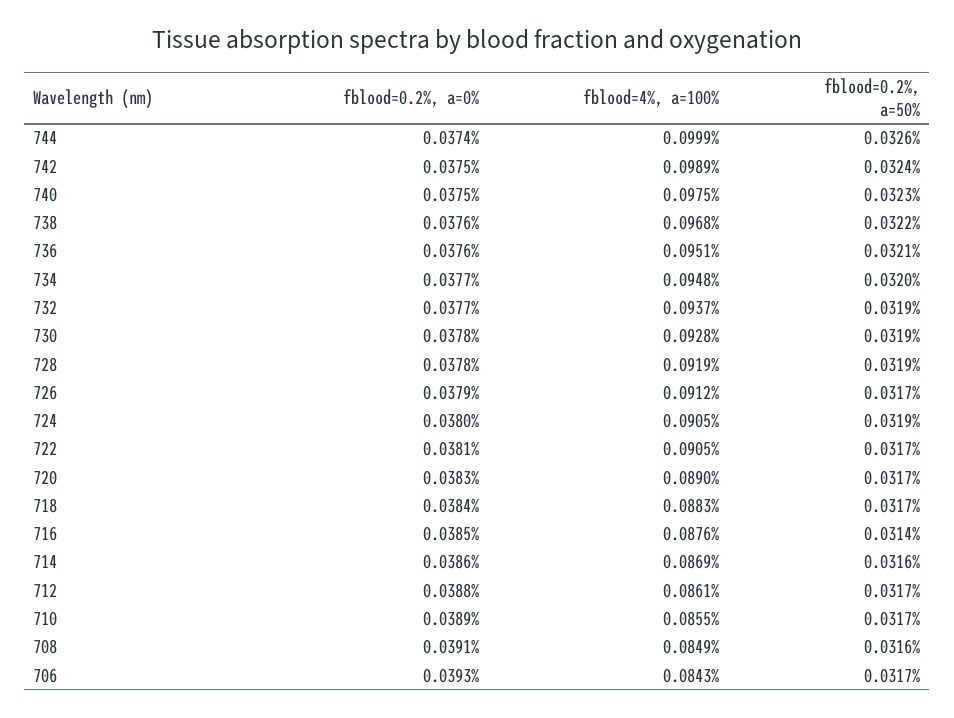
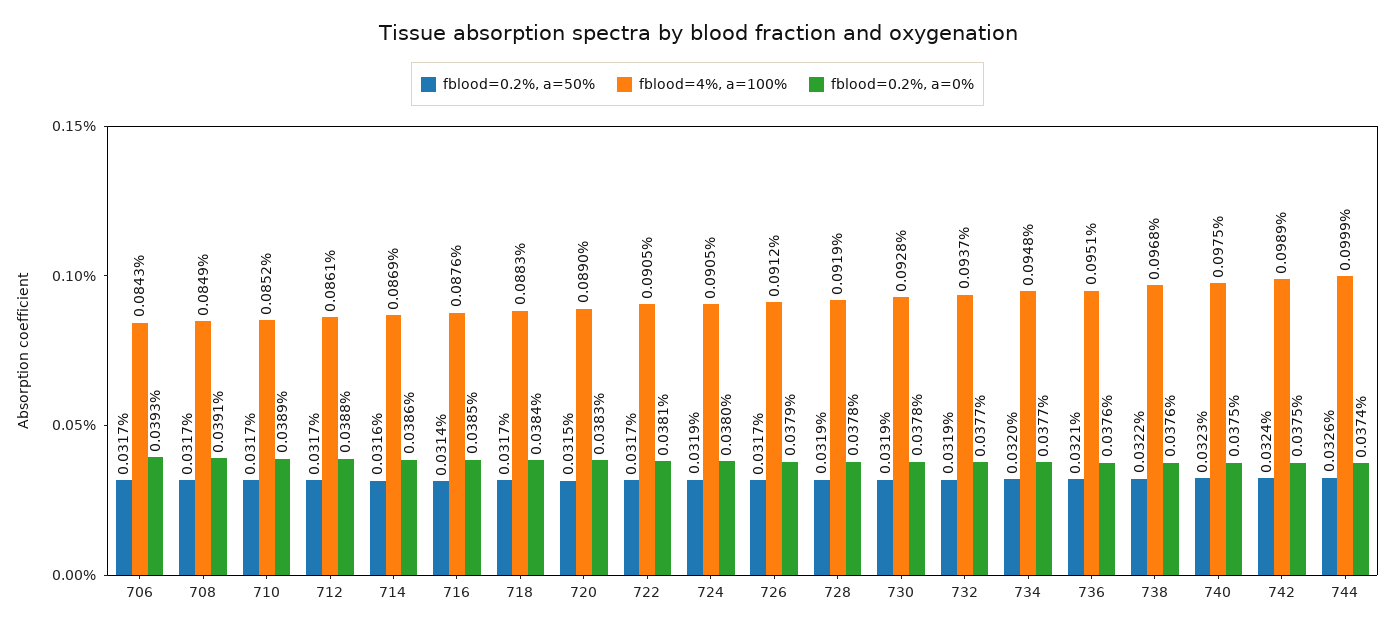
fblood=0.2%, a=50%, 720: 0.0317 -> 0.0315
fblood=4%, a=100%, 710: 0.0855 -> 0.0852
fblood=0.2%, a=50%, 708: 0.0316 -> 0.0317

